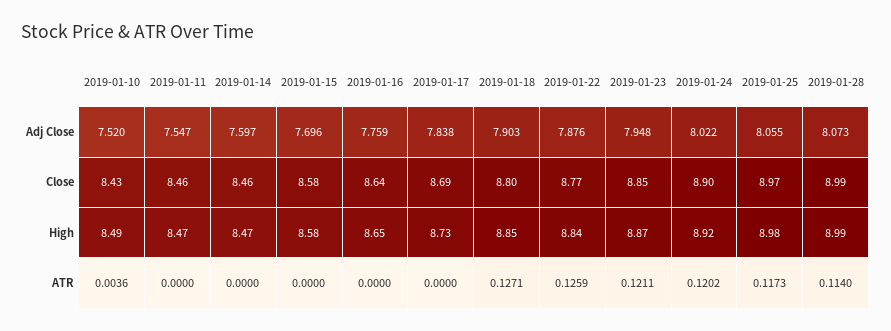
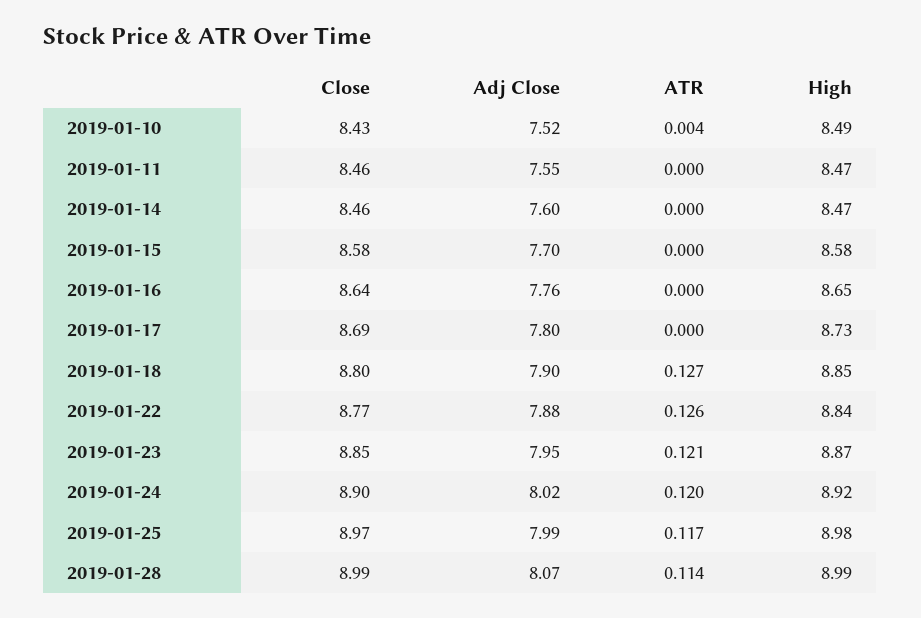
2019-01-17, Adj Close: 7.838 -> 7.8
2019-01-25, Adj Close: 8.055 -> 7.99

